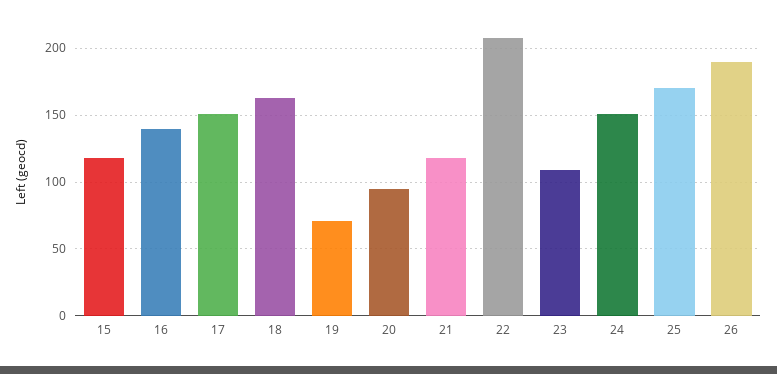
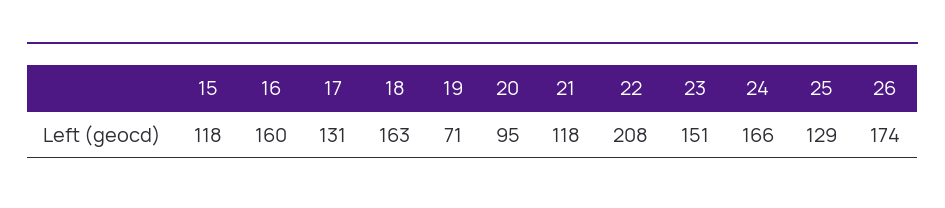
16: 140 -> 160
17: 150 -> 131
23: 110 -> 151
24: 150 -> 166
25: 170 -> 129
26: 190 -> 174

